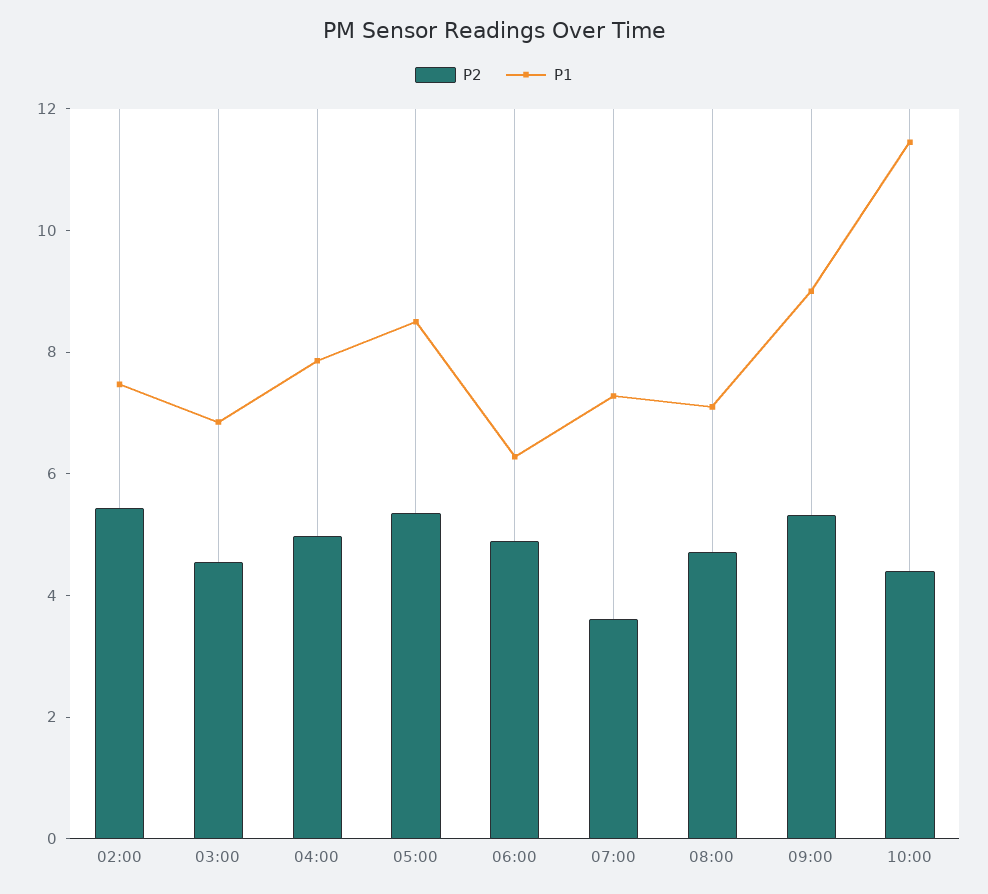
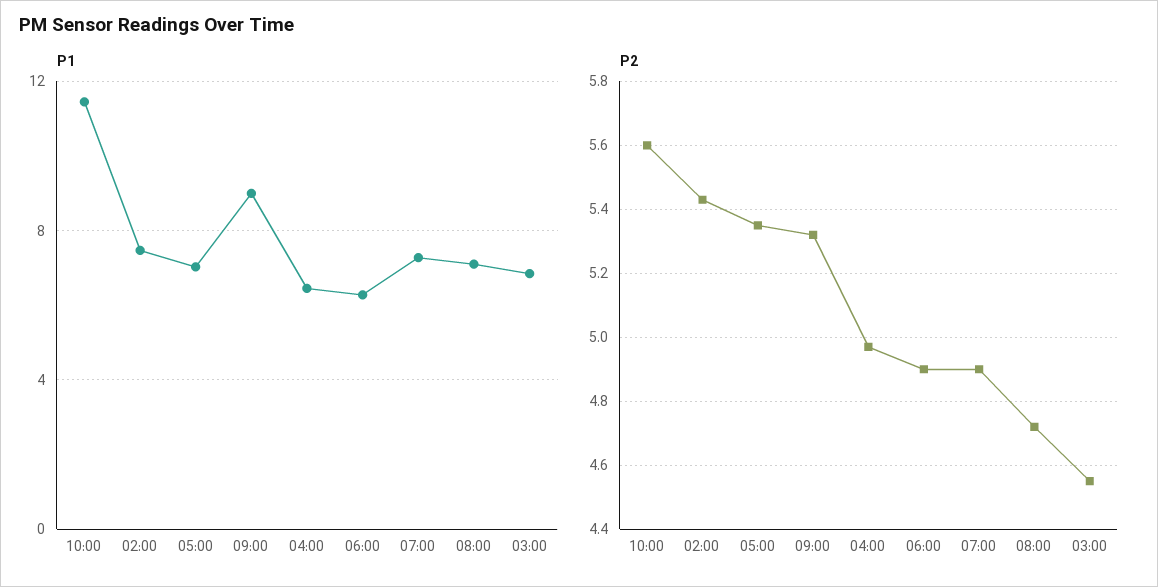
P1, 04:00: 8 -> 6.5
P1, 05:00: 8.5 -> 7
P2, 07:00: 3.5 -> 4.9
P2, 10:00: 4.5 -> 5.6

